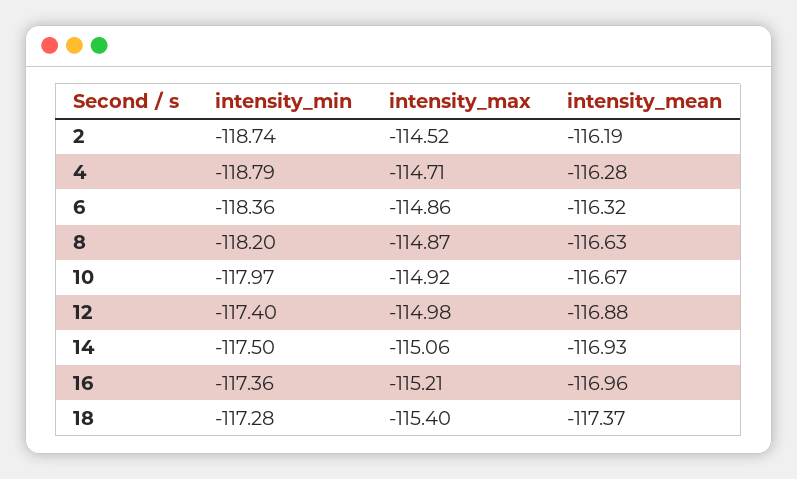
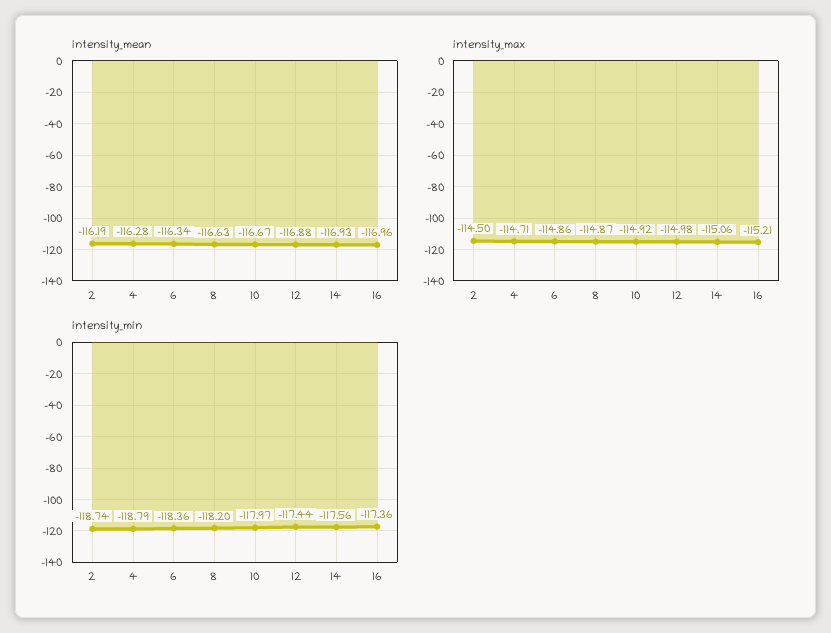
intensity_max, 2: -114.52 -> -114.5
intensity_mean, 6: -116.32 -> -116.34
intensity_min, 12: -117.4 -> -117.44
intensity_min, 14: -117.5 -> -117.56
intensity_min, 18: -117.28 -> none
intensity_max, 18: -115.4 -> none
intensity_mean, 18: -117.37 -> none

